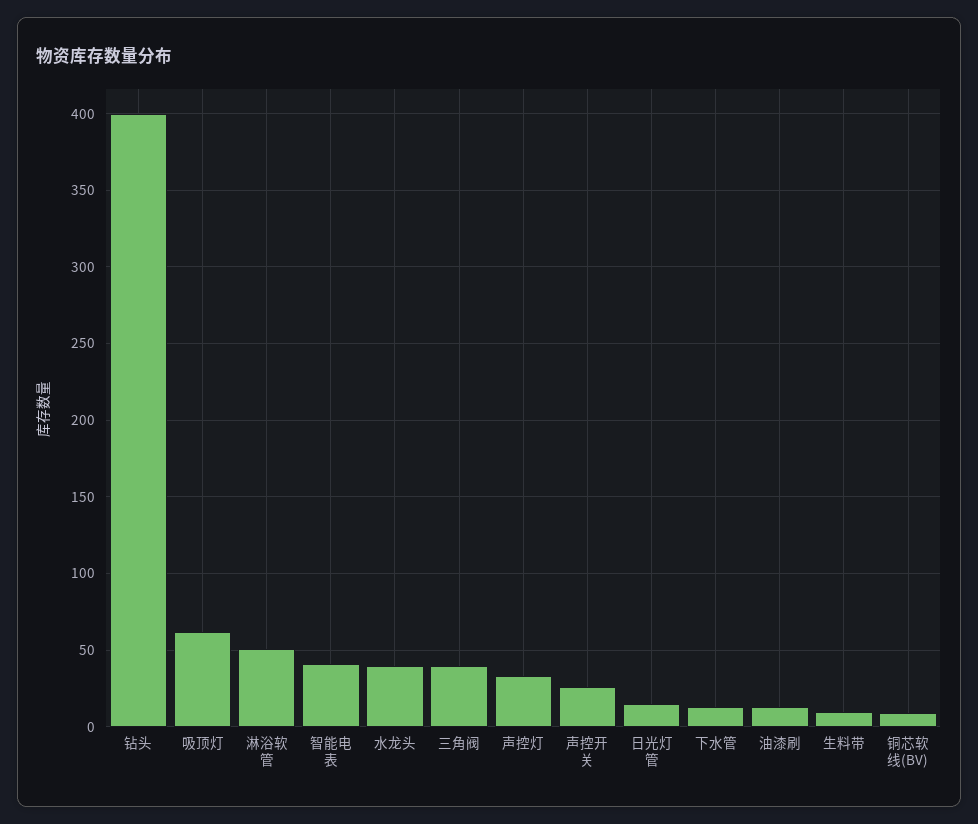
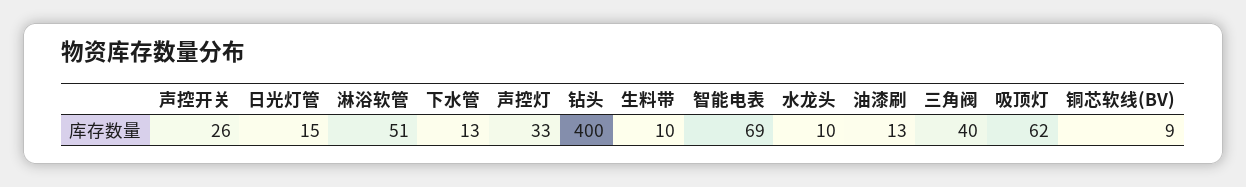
智能电表: 40 -> 69
水龙头: 40 -> 10

